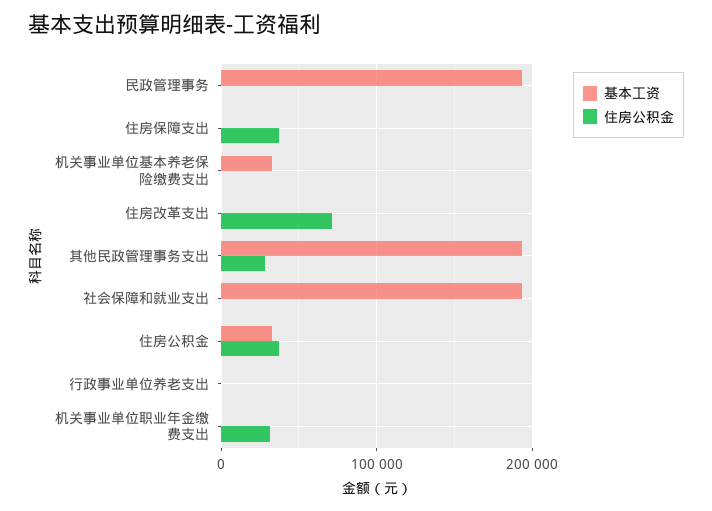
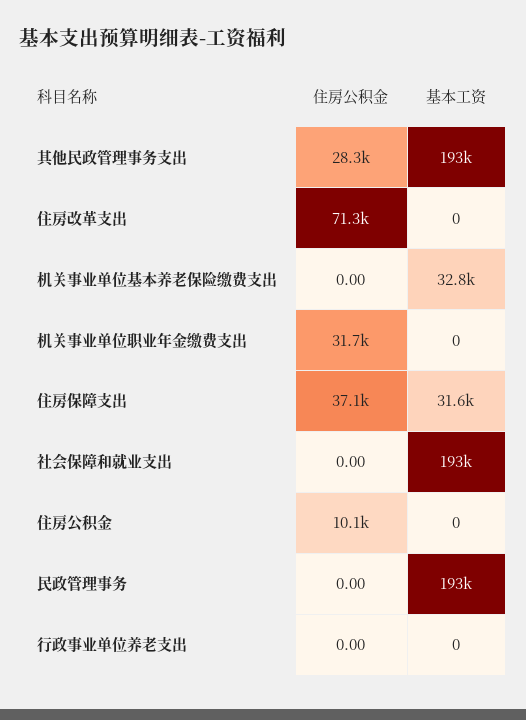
基本工资, 住房保障支出: 0 -> 31600
基本工资, 住房公积金: 30000 -> 0
住房公积金, 住房公积金: 40000 -> 10100

